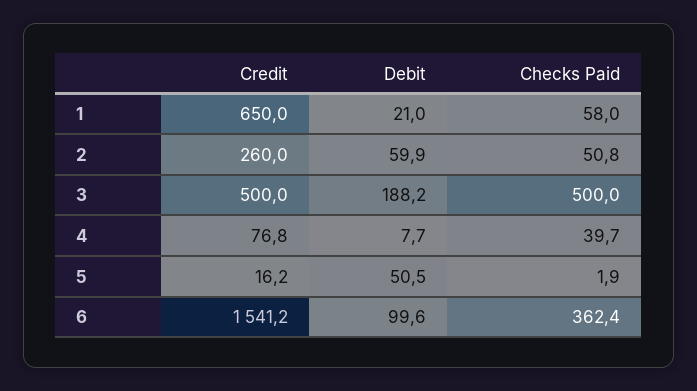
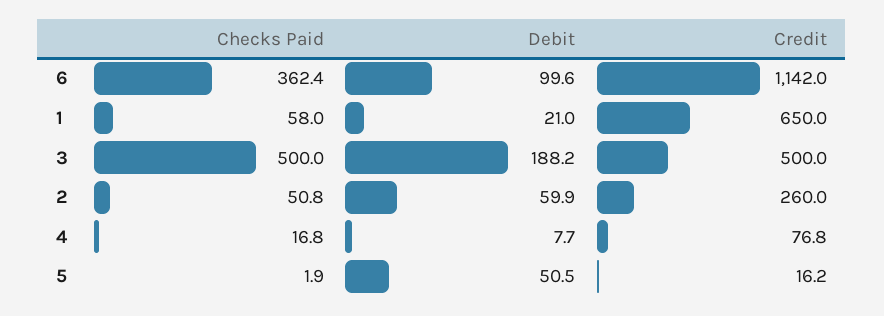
Checks Paid, 4: 39.7 -> 16.8
Credit, 6: 1541.2 -> 1142

